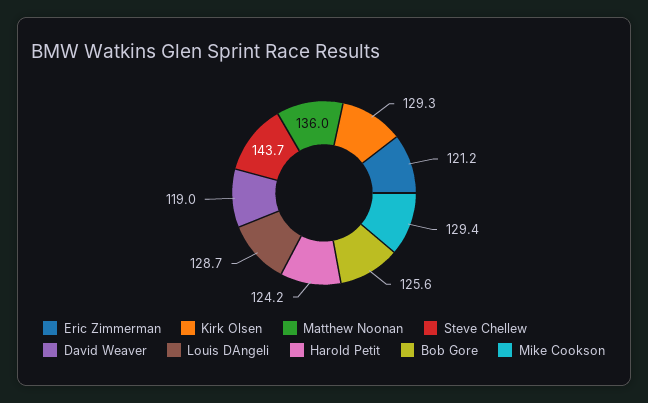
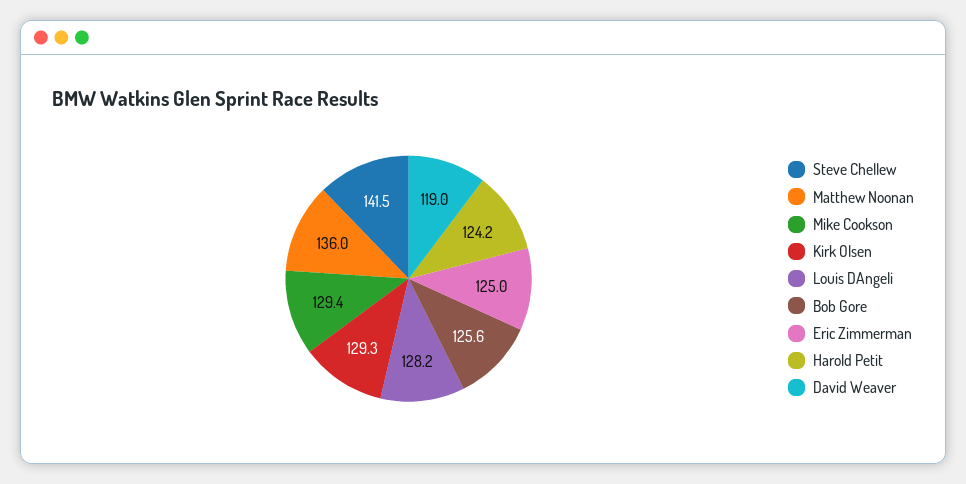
Eric Zimmerman: 121.2 -> 125
Steve Chellew: 143.7 -> 141.5
Louis DAngeli: 128.7 -> 128.2

